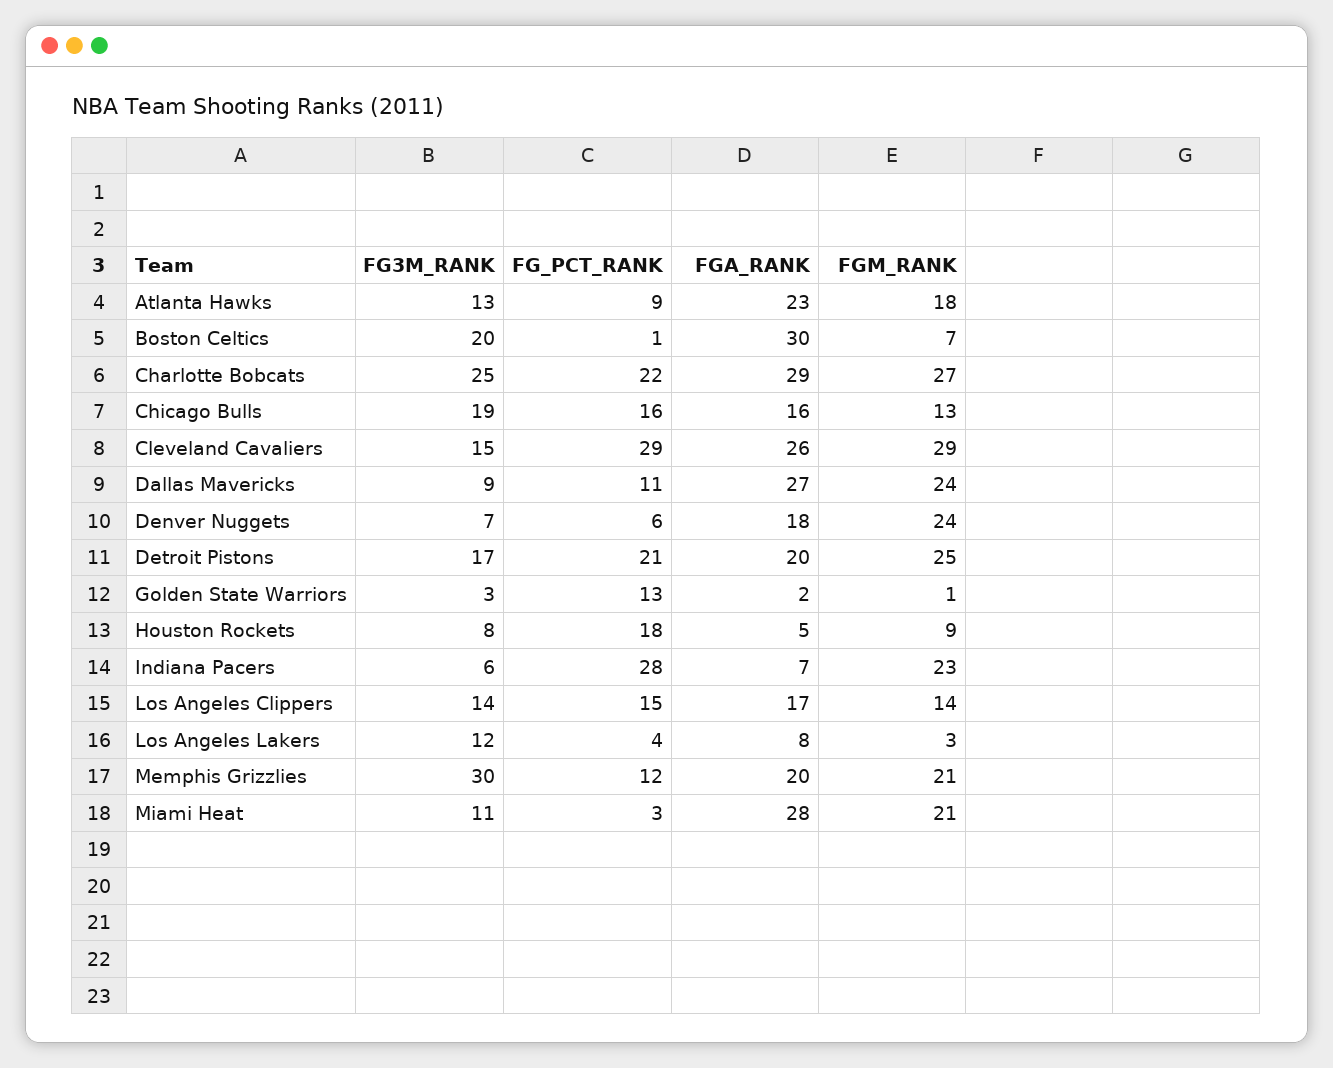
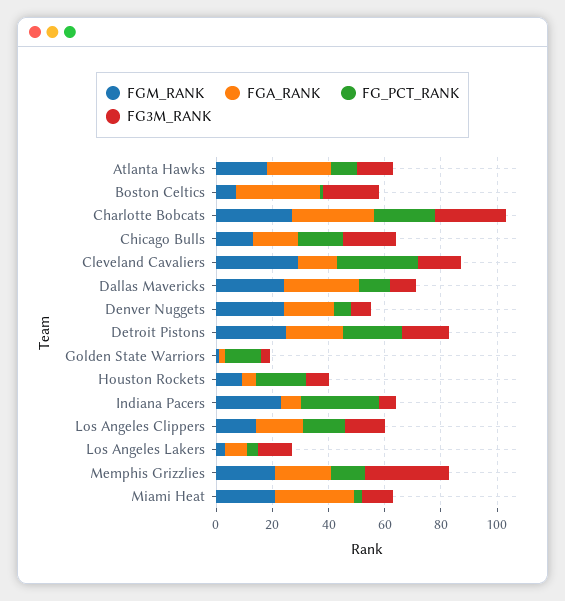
FGA_RANK, Cleveland Cavaliers: 26 -> 15

